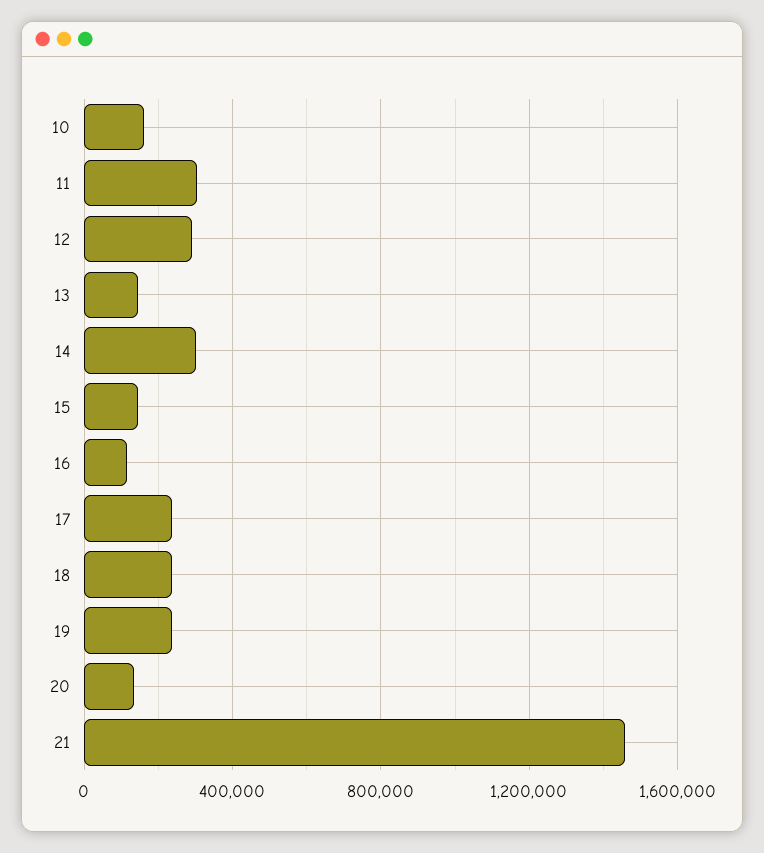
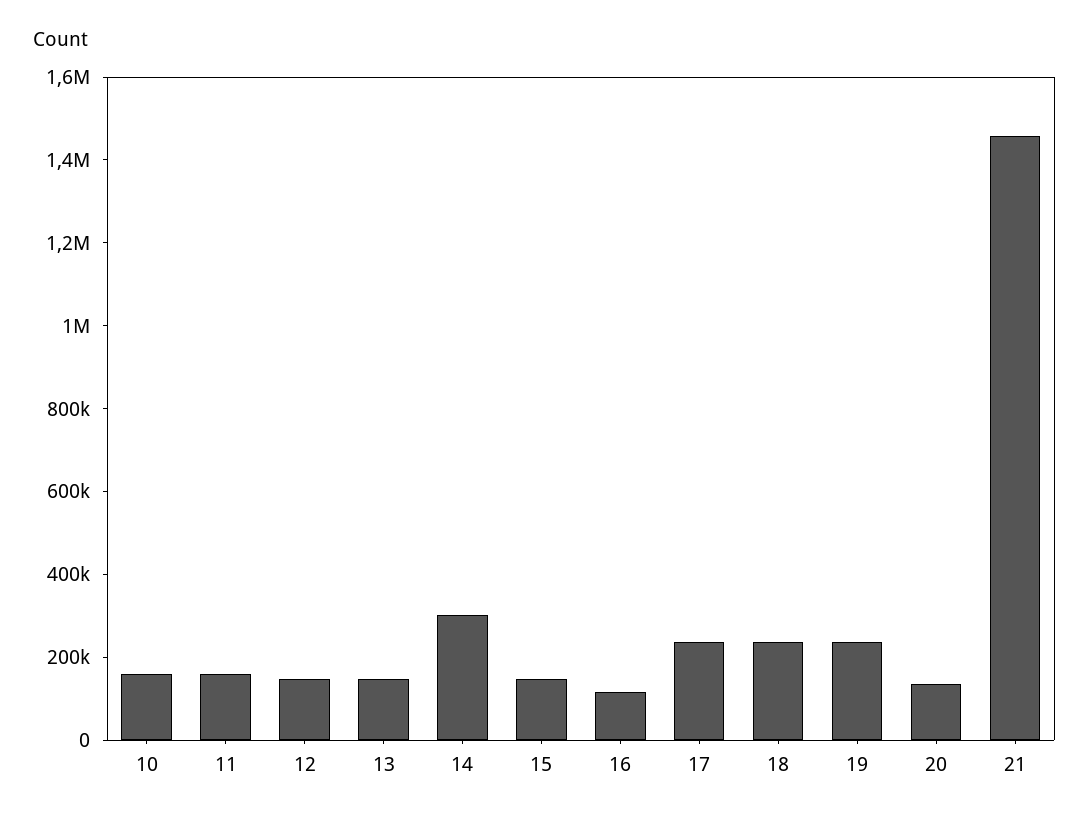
11: 300000 -> 150000
12: 300000 -> 150000

